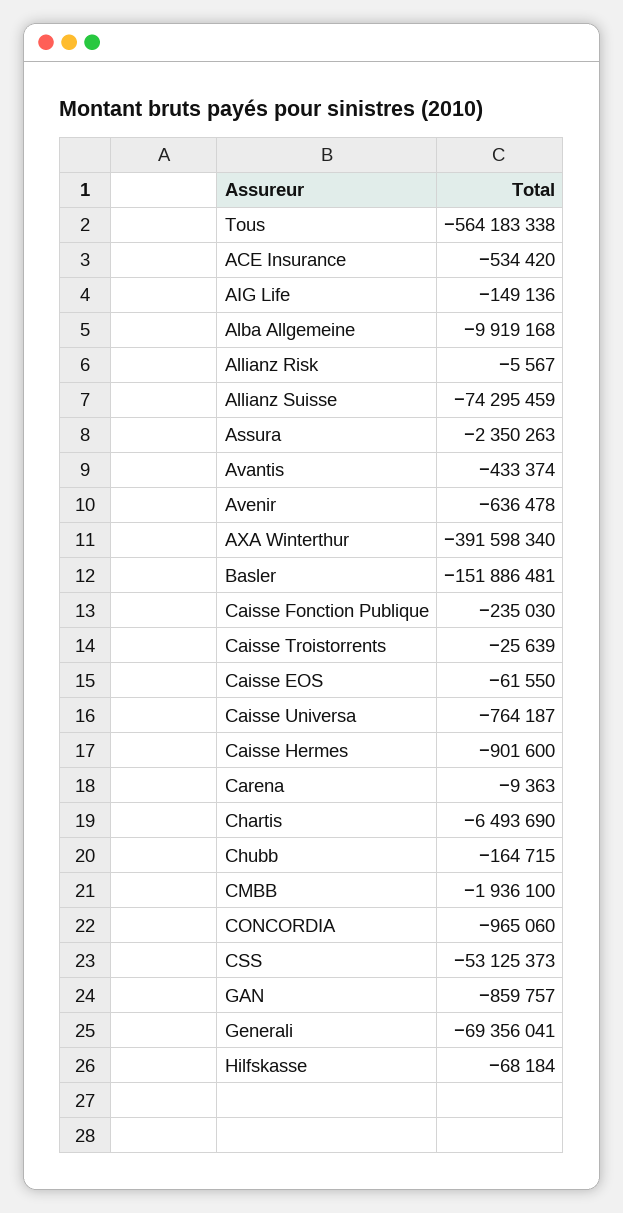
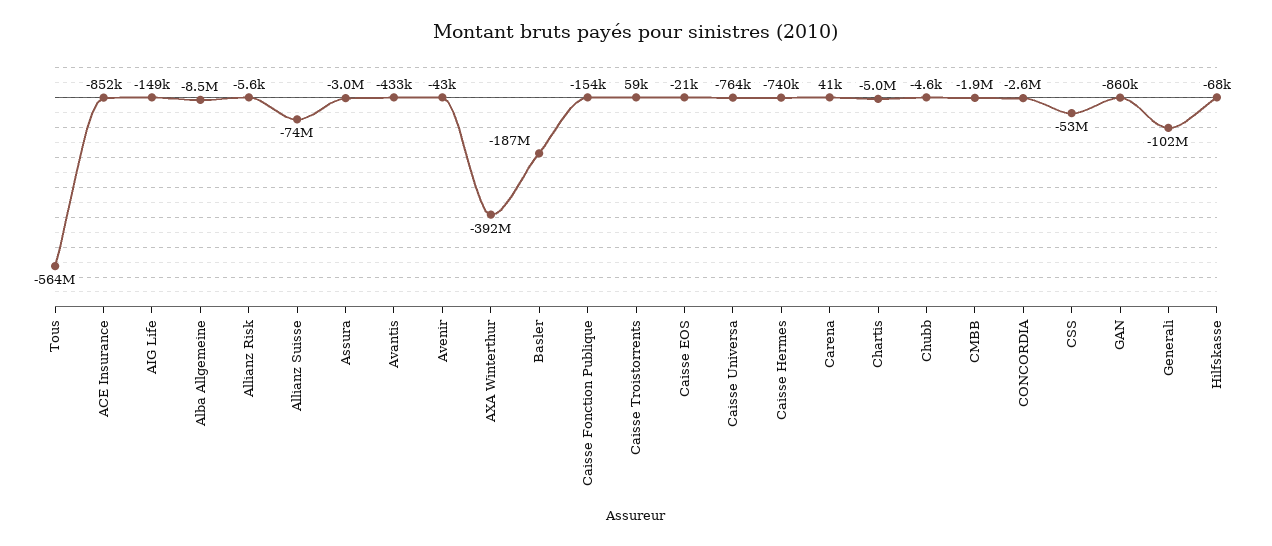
ACE Insurance: -534420 -> -852000
Alba Allgemeine: -9919168 -> -8500000
Assura: -2350263 -> -3000000
Avenir: -636478 -> -43000
Basler: -151886481 -> -187000000
Caisse Fonction Publique: -235030 -> -154000
Caisse Troistorrents: -25639 -> 59000
Caisse EOS: -61550 -> -21000
Caisse Hermes: -901600 -> -740000
Carena: -9363 -> 41000
Chartis: -6493690 -> -5000000
Chubb: -164715 -> -4600
CONCORDIA: -965060 -> -2600000
Generali: -69356041 -> -102000000

